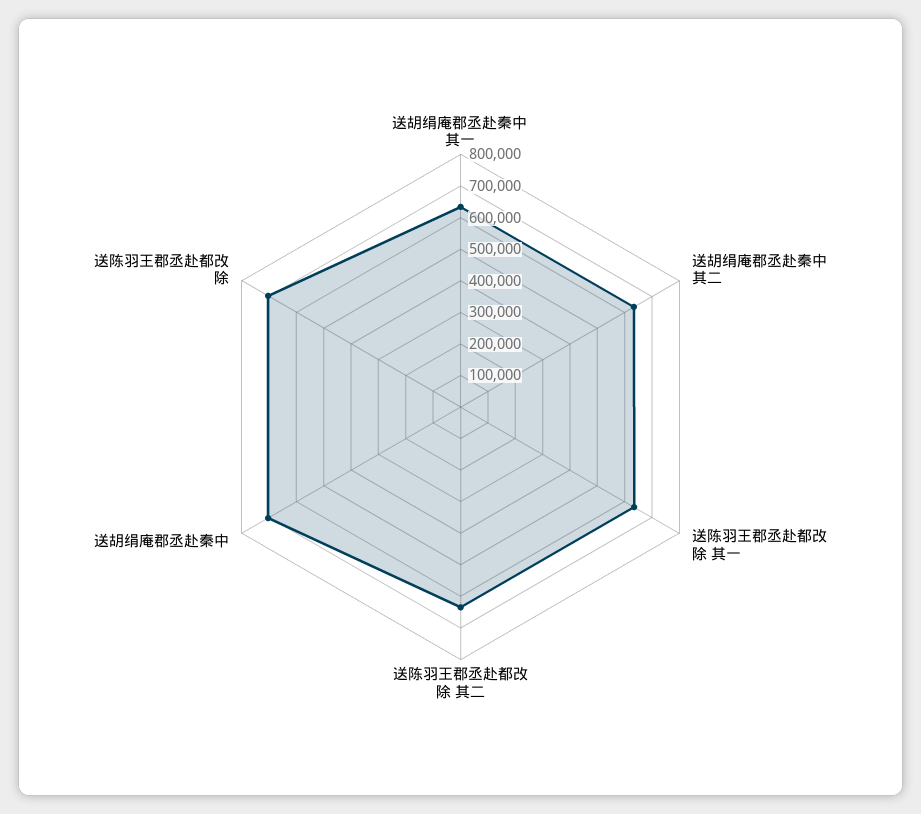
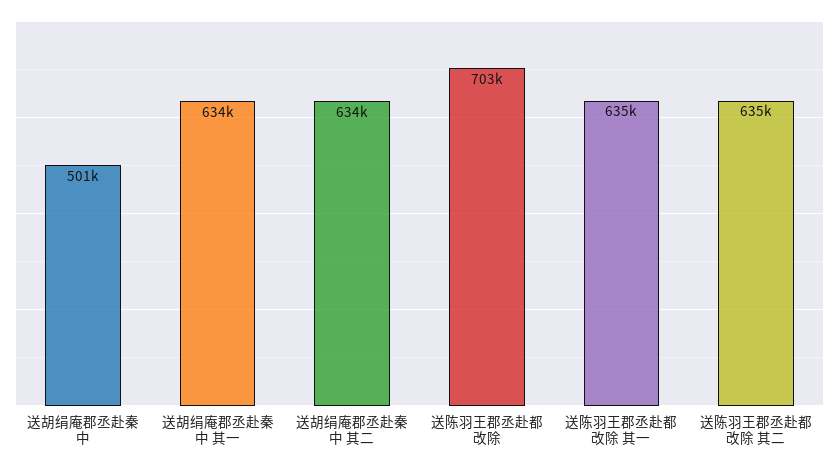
送胡绢庵郡丞赴秦中: 700000 -> 501000

